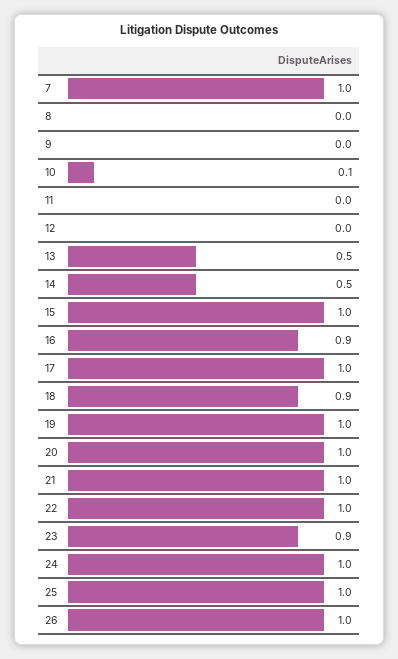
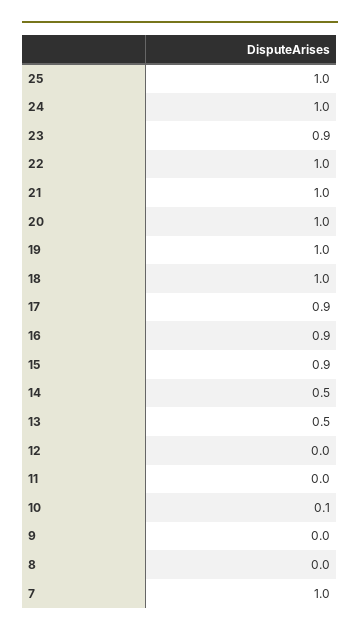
15: 1 -> 0.9
17: 1 -> 0.9
18: 0.9 -> 1
26: 1 -> none

